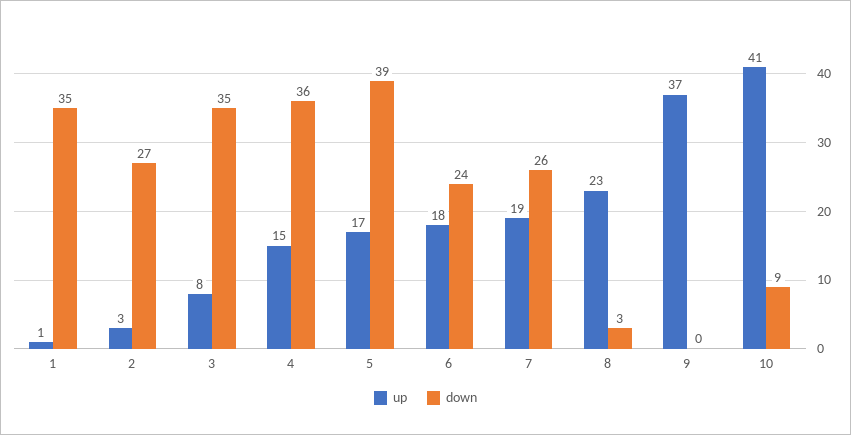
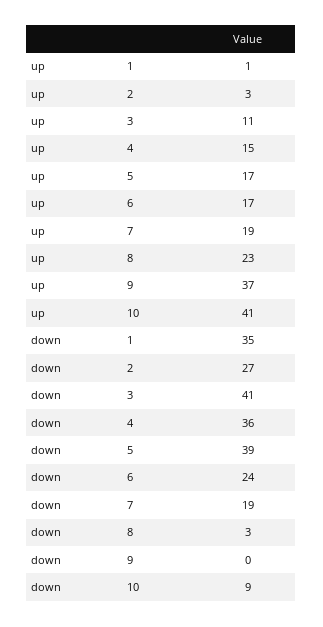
up, 3: 8 -> 11
down, 3: 35 -> 41
up, 6: 18 -> 17
down, 7: 26 -> 19

